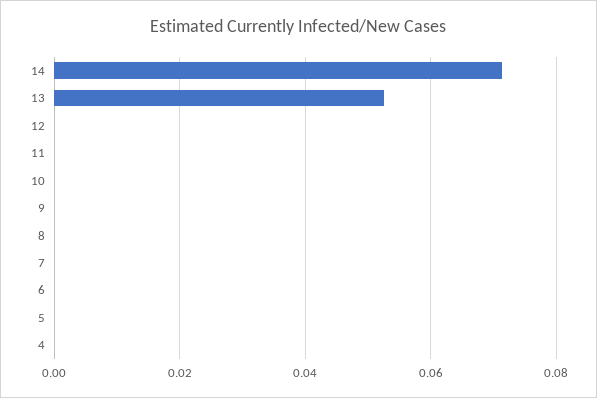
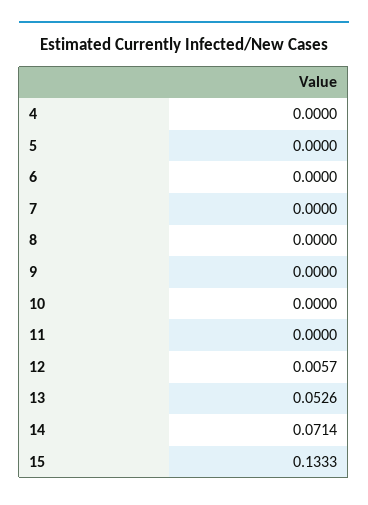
12: 0 -> 0.0057
15: none -> 0.1333

